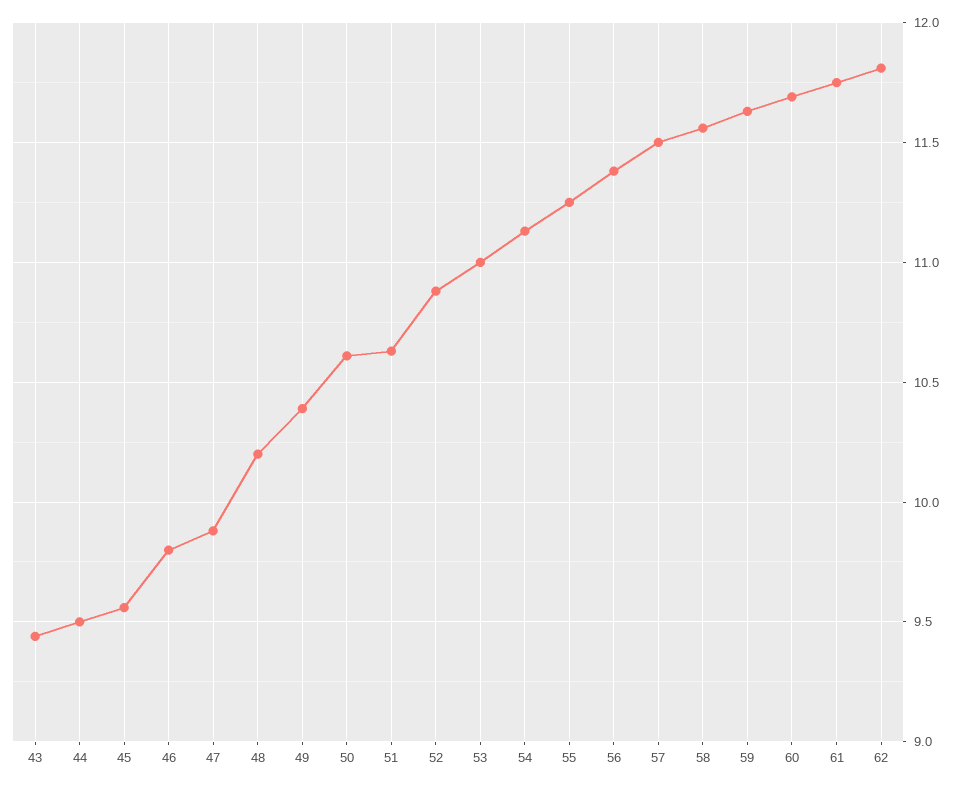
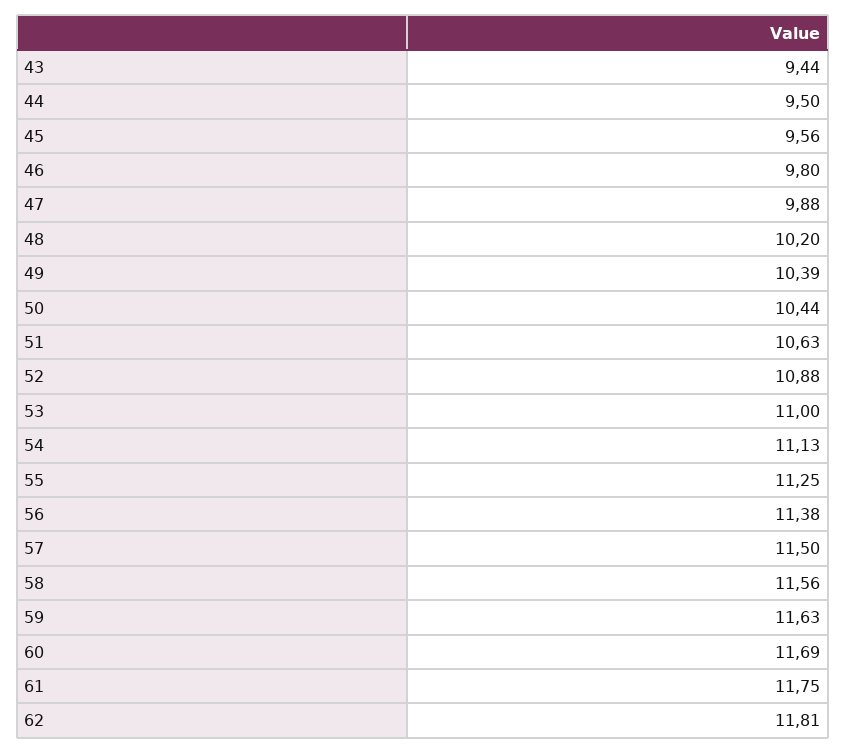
50: 10.6 -> 10.44

